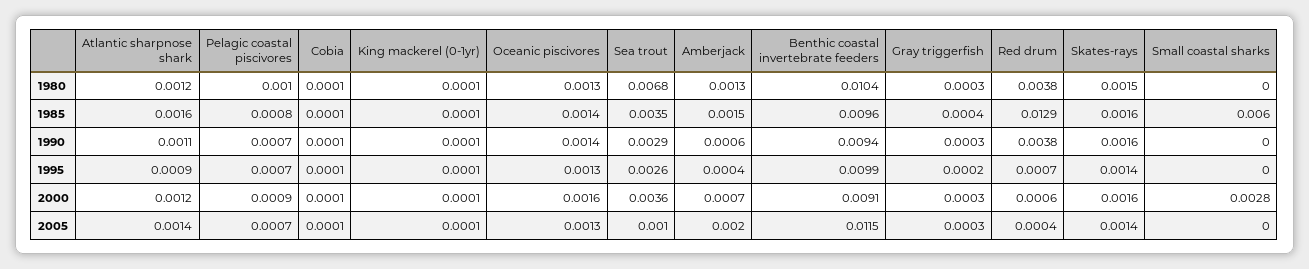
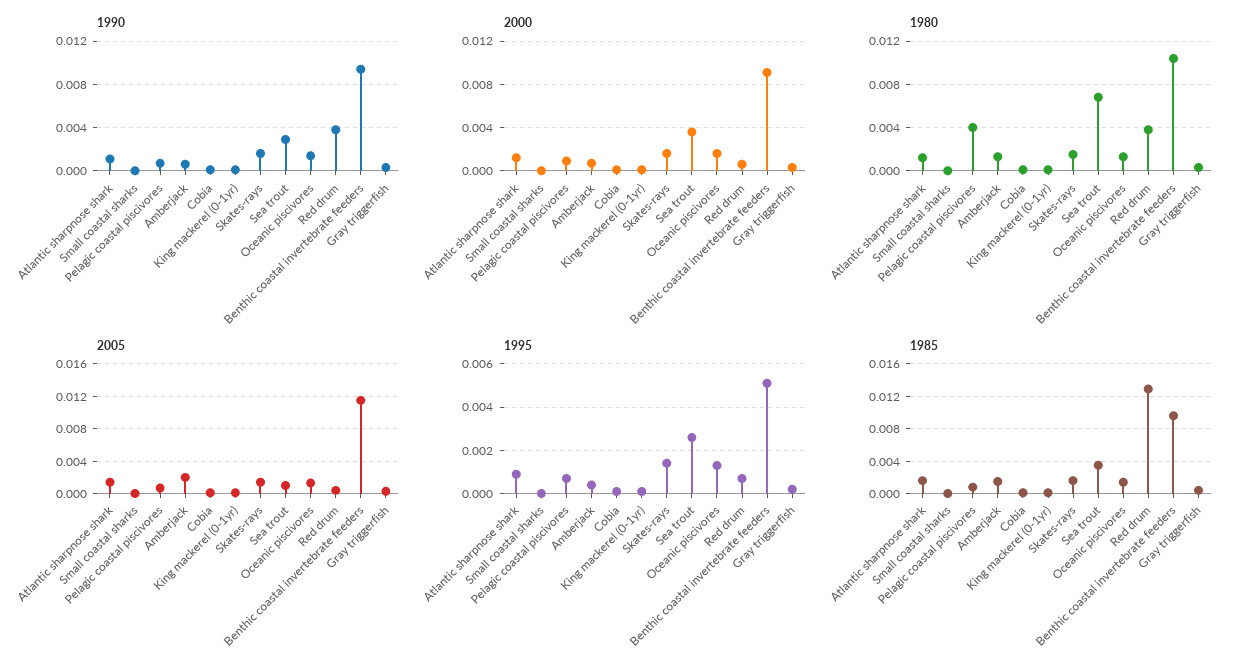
1980, Pelagic coastal piscivores: 0.001 -> 0.004
1985, Small coastal sharks: 0.006 -> 0
1995, Benthic coastal invertebrate feeders: 0.0099 -> 0.005
2000, Small coastal sharks: 0.0028 -> 0

